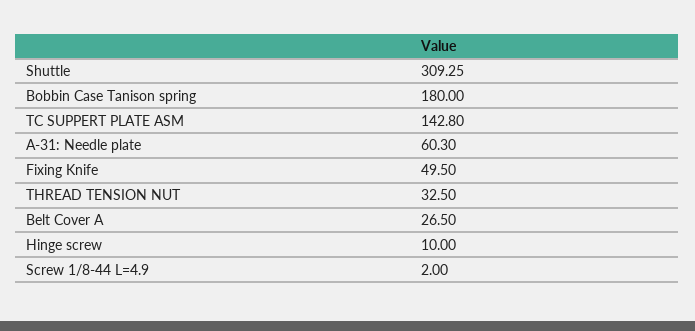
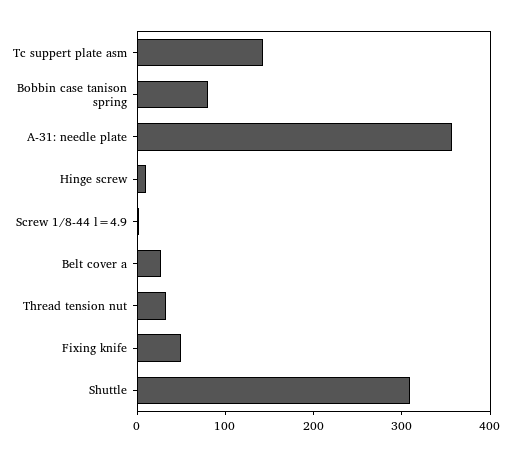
Bobbin Case Tanison spring: 180 -> 80
A-31: Needle plate: 60.3 -> 360

